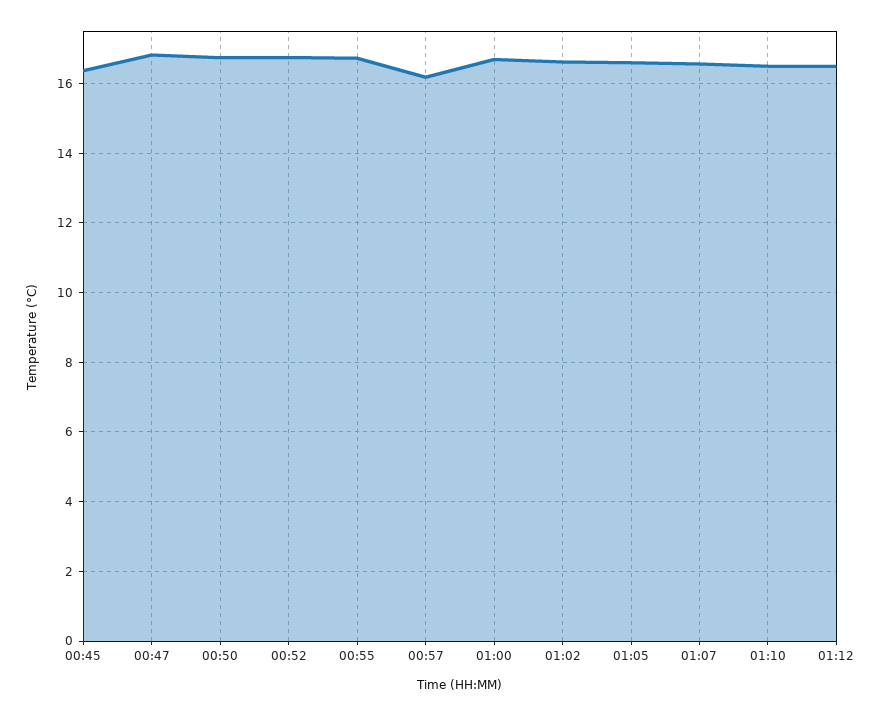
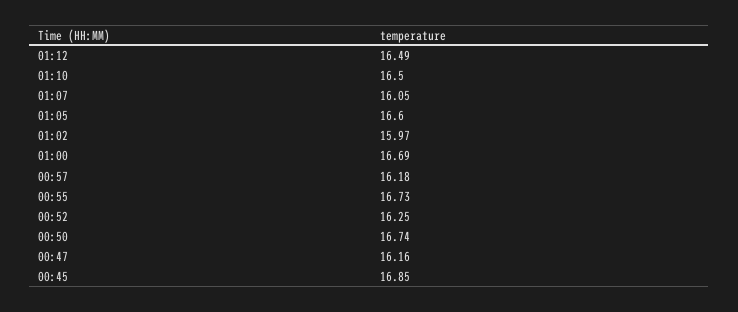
00:45: 16.4 -> 16.85
00:47: 16.8 -> 16.16
00:52: 16.8 -> 16.25
01:02: 16.6 -> 15.97
01:07: 16.6 -> 16.05

